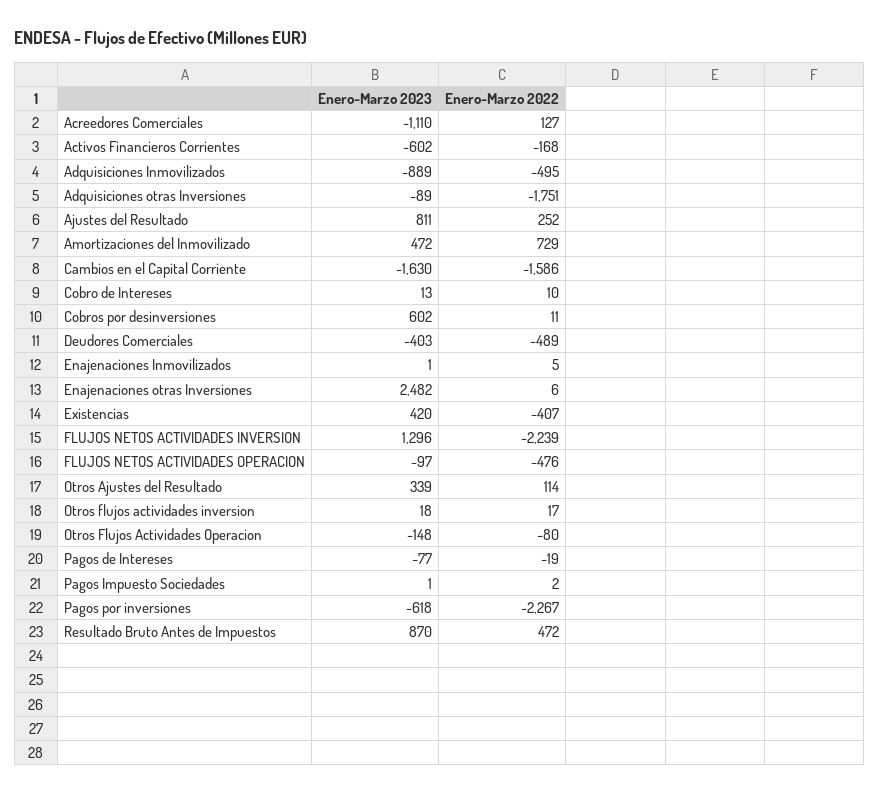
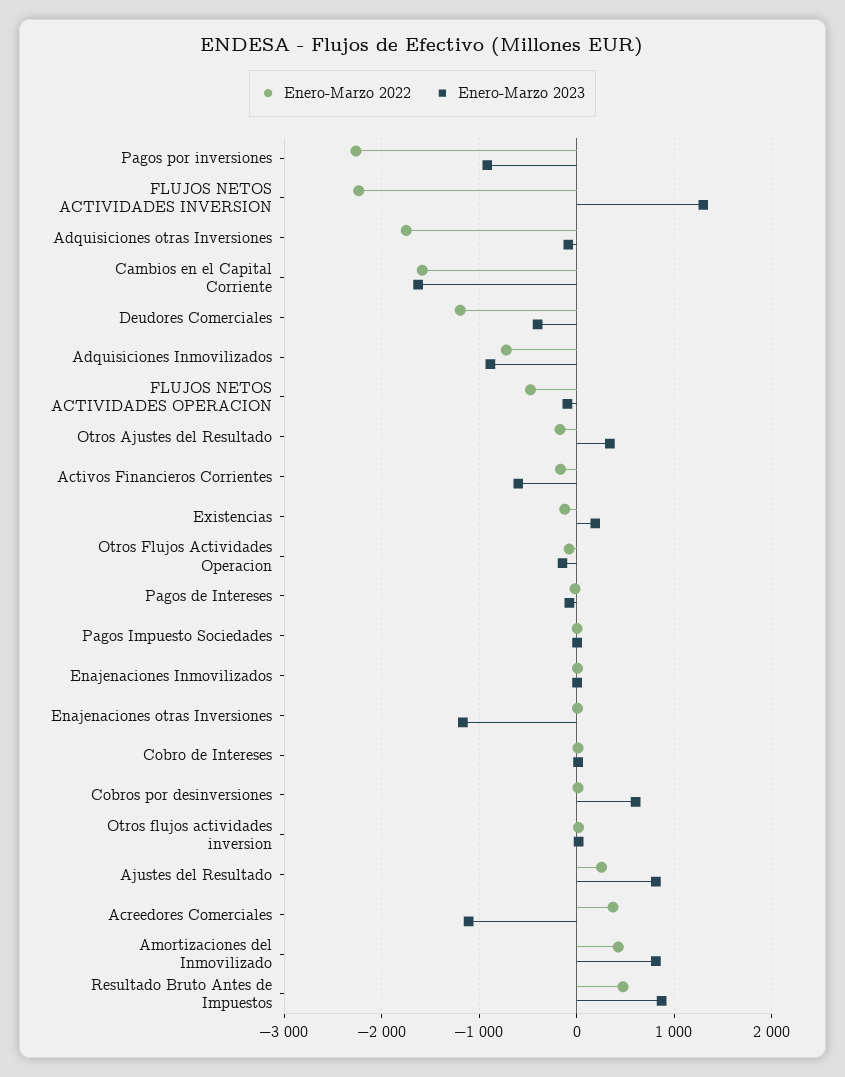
Enero-Marzo 2022, Acreedores Comerciales: 127 -> 400
Enero-Marzo 2022, Adquisiciones Inmovilizados: -495 -> -700
Enero-Marzo 2023, Amortizaciones del Inmovilizado: 472 -> 800
Enero-Marzo 2022, Amortizaciones del Inmovilizado: 729 -> 400
Enero-Marzo 2022, Deudores Comerciales: -489 -> -1200
Enero-Marzo 2023, Enajenaciones otras Inversiones: 2482 -> -1200
Enero-Marzo 2023, Existencias: 420 -> 200
Enero-Marzo 2022, Existencias: -407 -> -100
Enero-Marzo 2022, Otros Ajustes del Resultado: 114 -> -200
Enero-Marzo 2023, Pagos por inversiones: -618 -> -900

